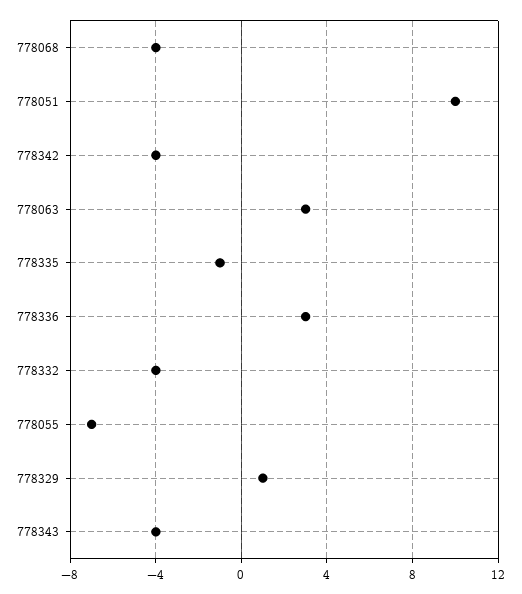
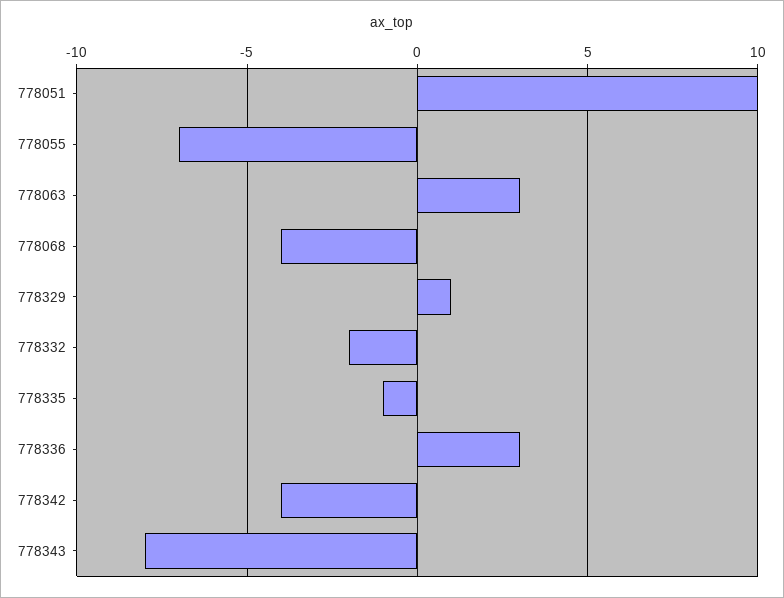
778332: -4 -> -2
778343: -4 -> -8

